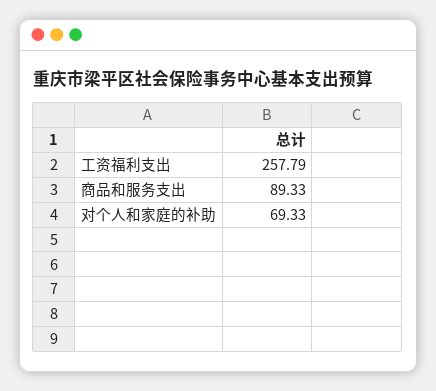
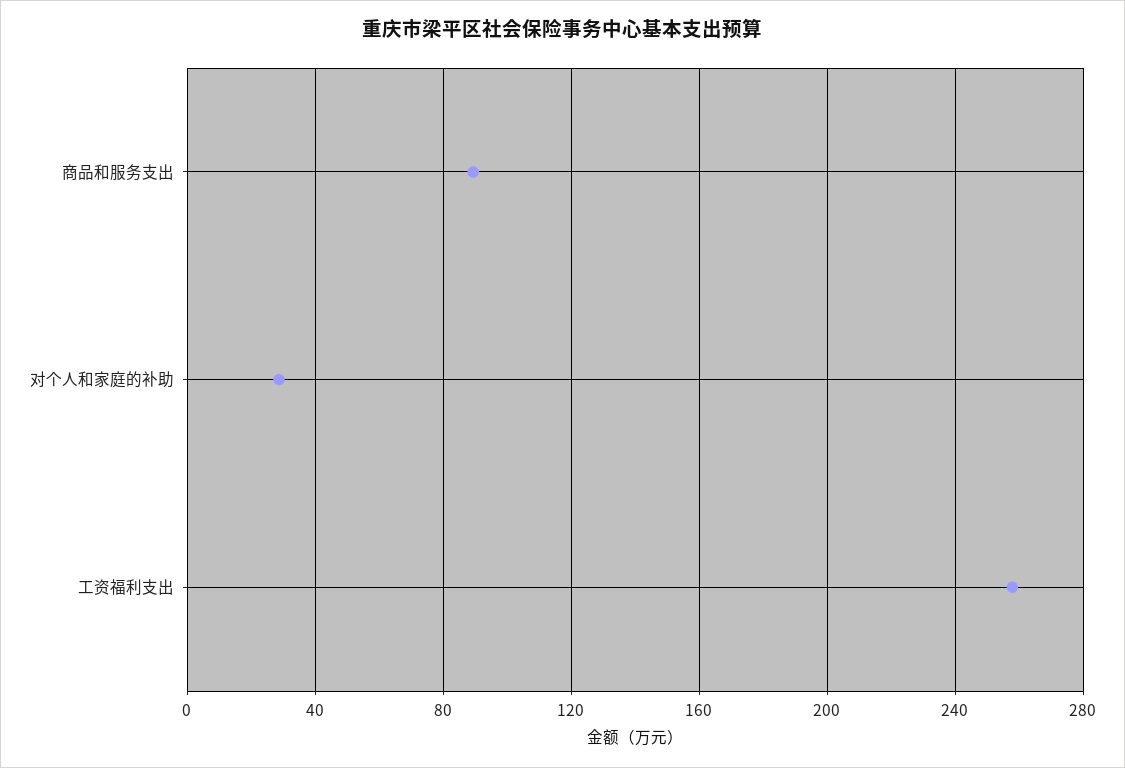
对个人和家庭的补助: 69.33 -> 30

